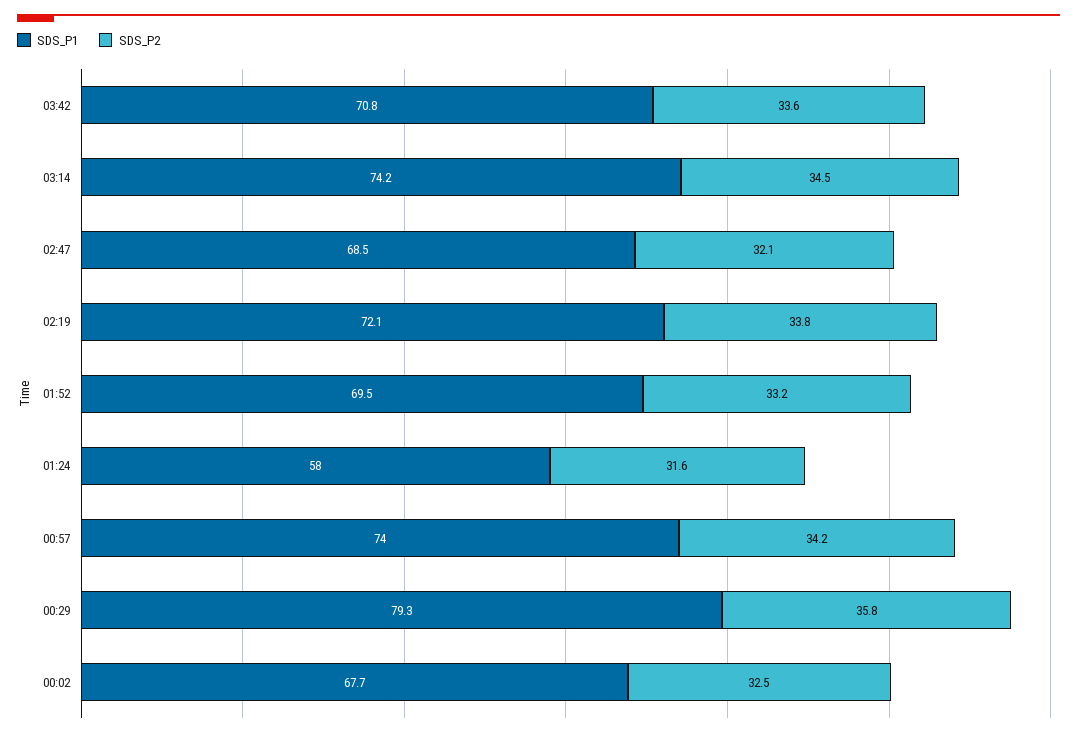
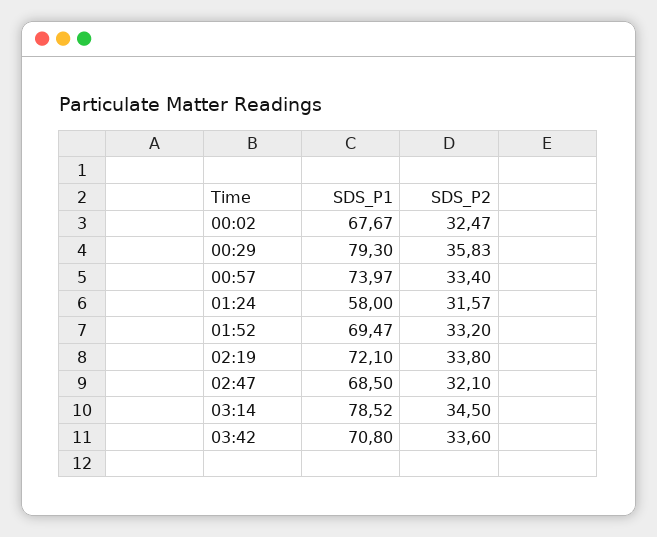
SDS_P1, 03:14: 74.2 -> 78.52
SDS_P2, 00:57: 34.2 -> 33.4

